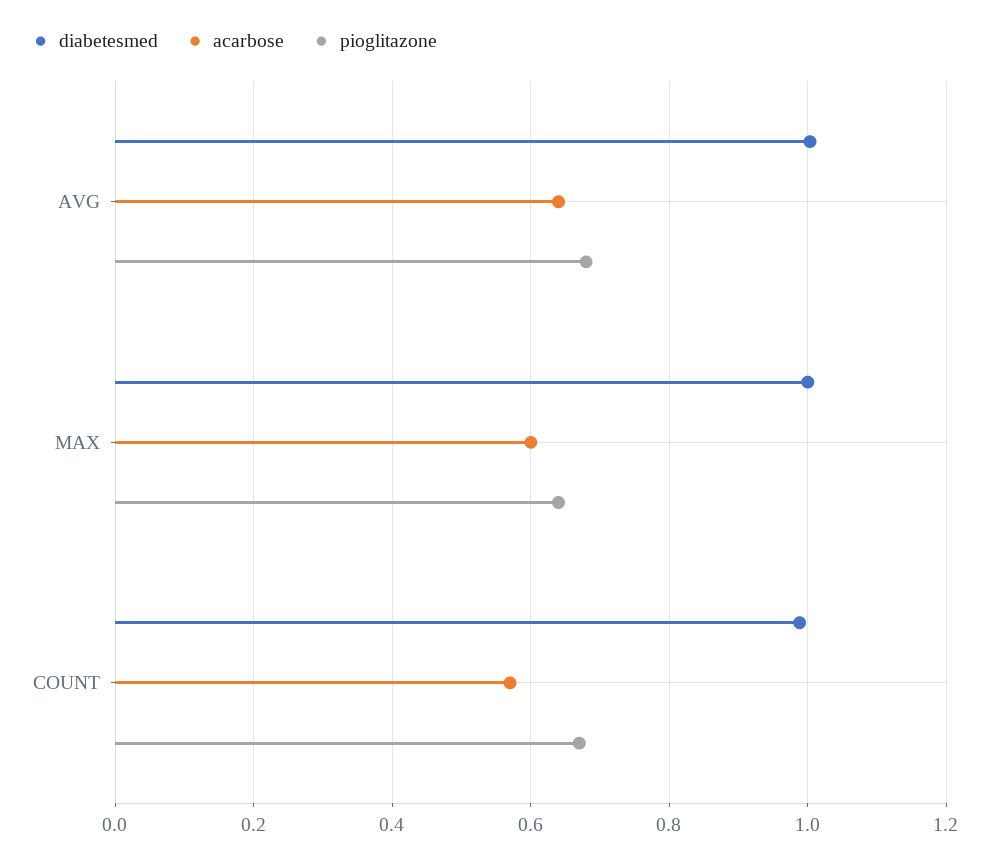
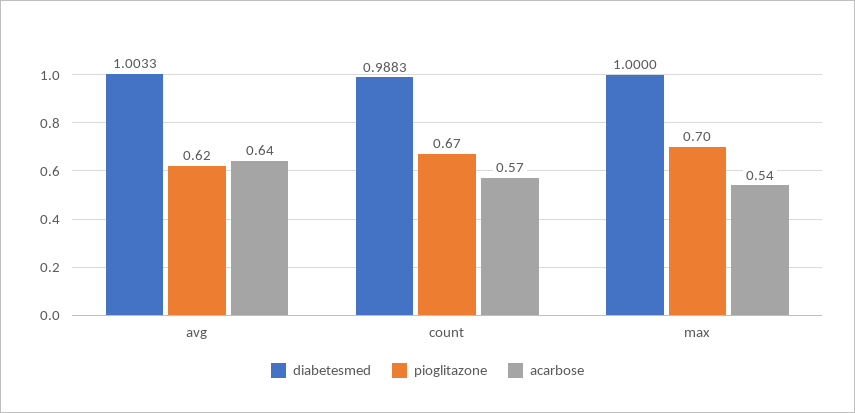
pioglitazone, AVG: 0.68 -> 0.62
acarbose, MAX: 0.6 -> 0.54
pioglitazone, MAX: 0.64 -> 0.7

